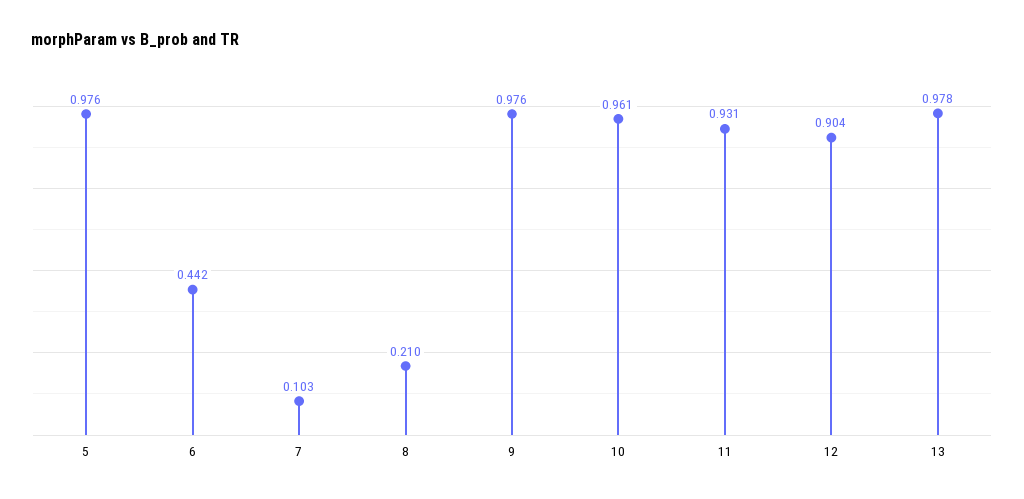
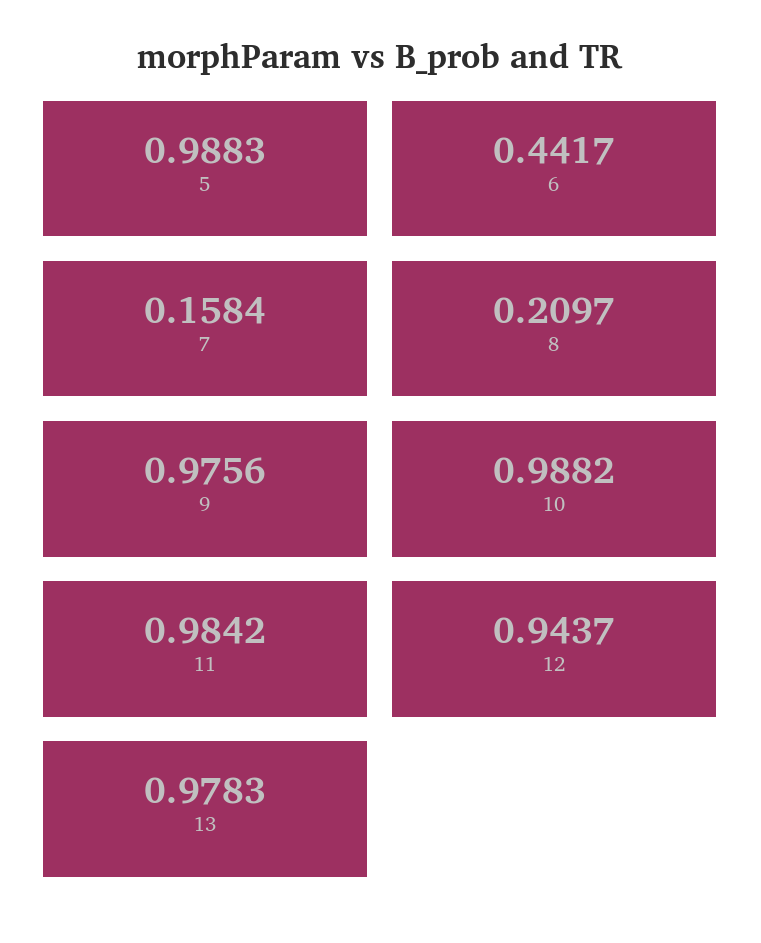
5: 0.976 -> 0.9883
7: 0.103 -> 0.1584
10: 0.961 -> 0.9882
11: 0.931 -> 0.9842
12: 0.904 -> 0.9437

